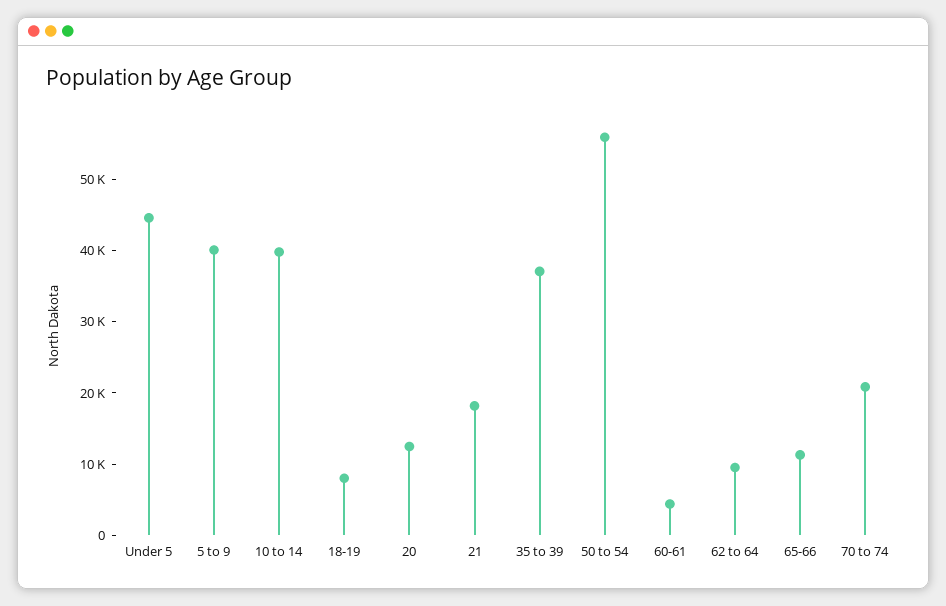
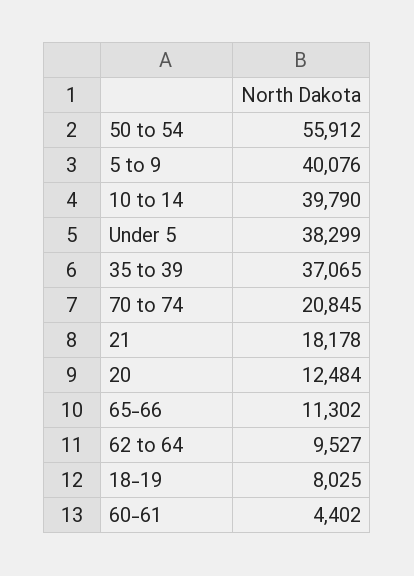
Under 5: 44000 -> 38299

